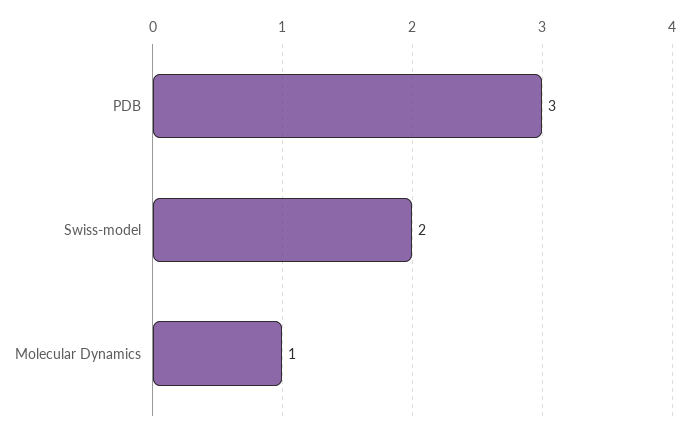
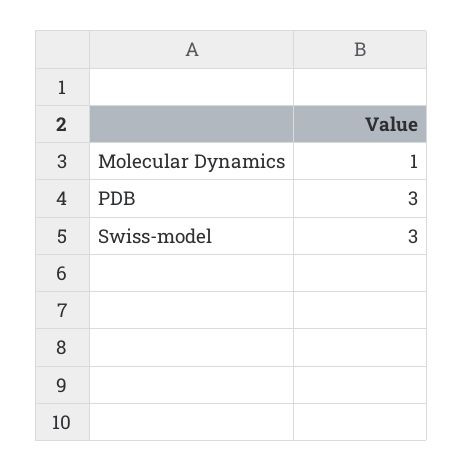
Swiss-model: 2 -> 3

